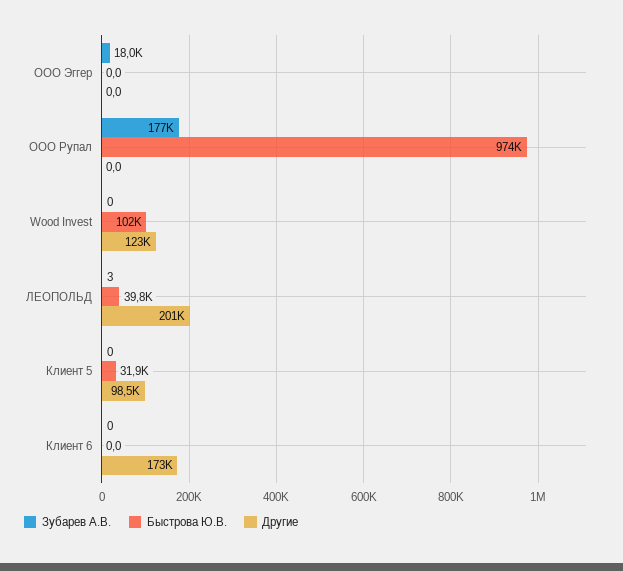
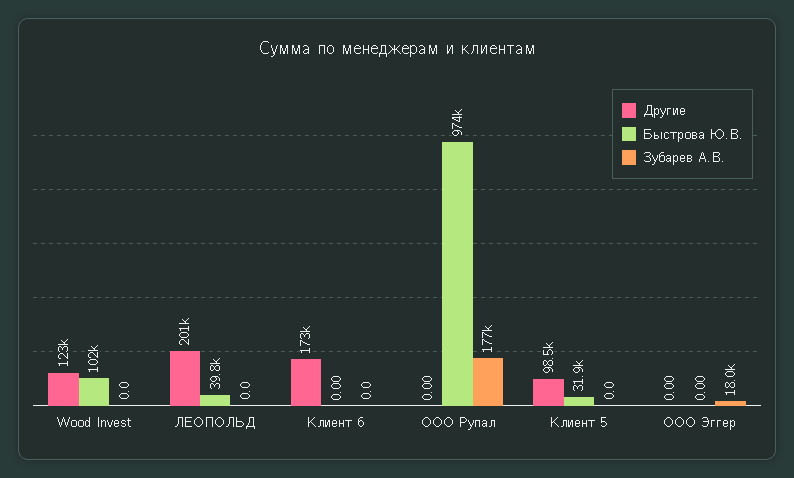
Зубарев А.В., ЛЕОПОЛЬД: 3 -> 0

